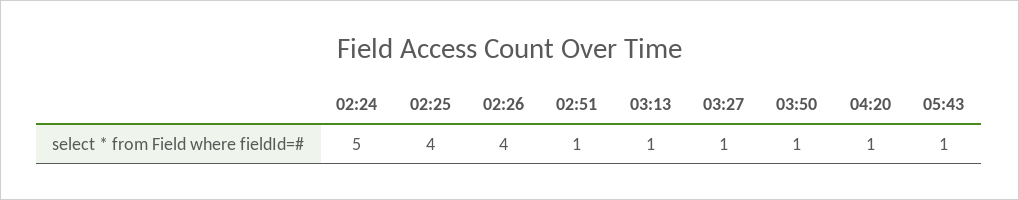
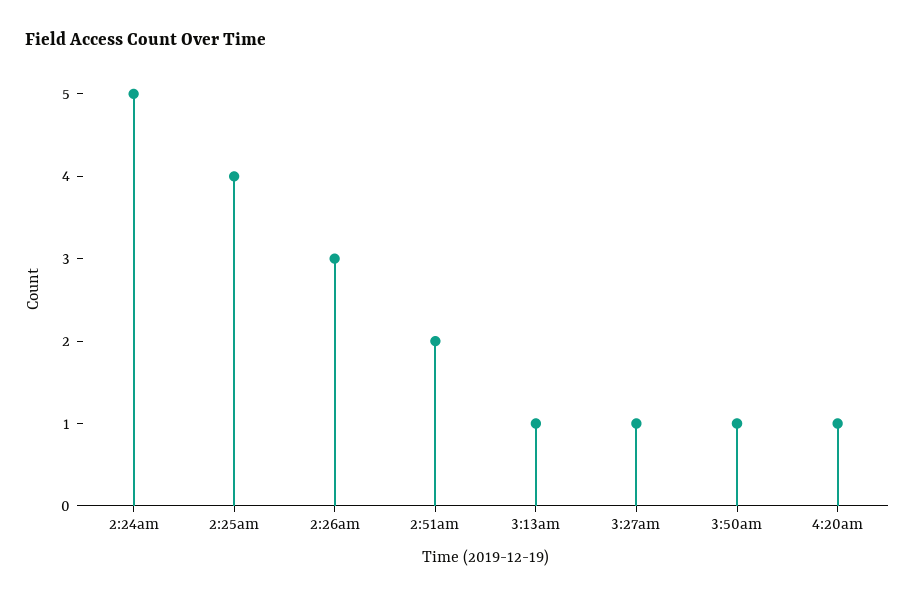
02:26: 4 -> 3
02:51: 1 -> 2
05:43: 1 -> none

